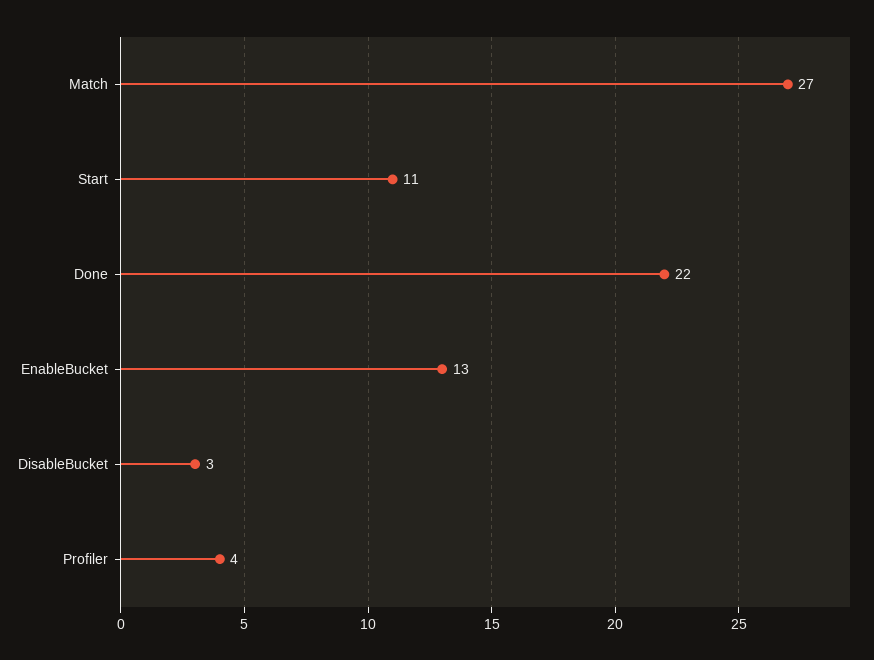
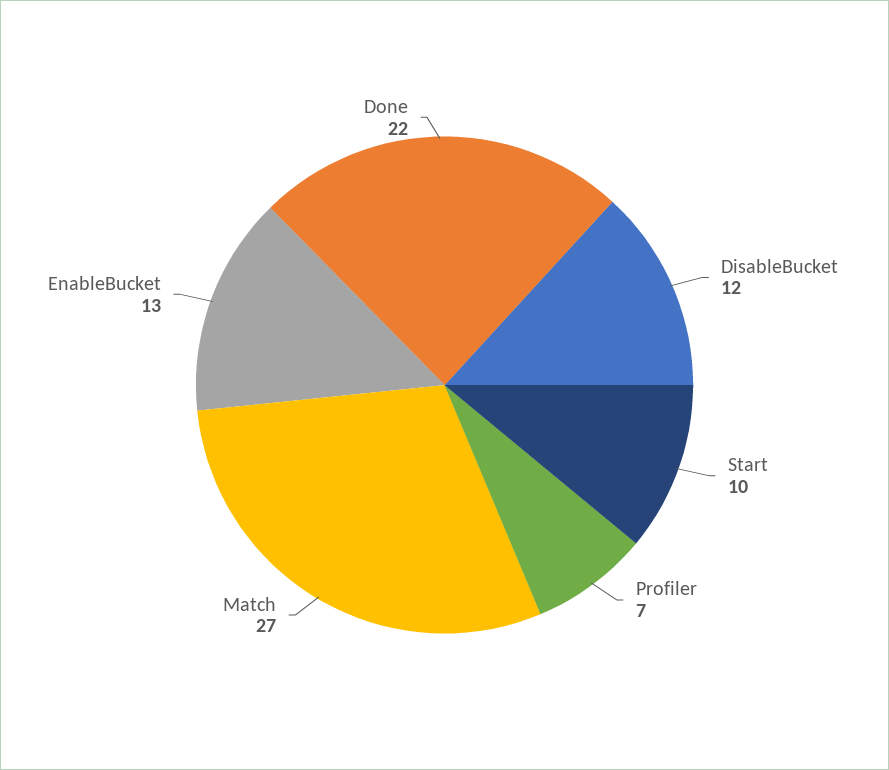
Start: 11 -> 10
DisableBucket: 3 -> 12
Profiler: 4 -> 7

